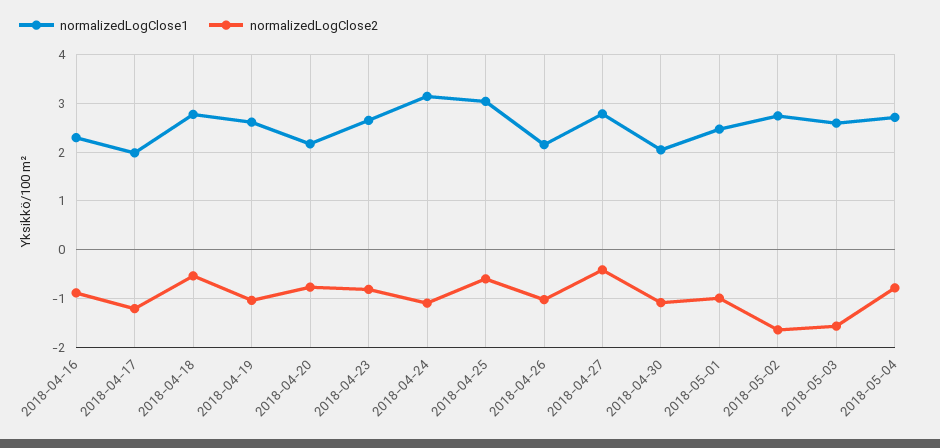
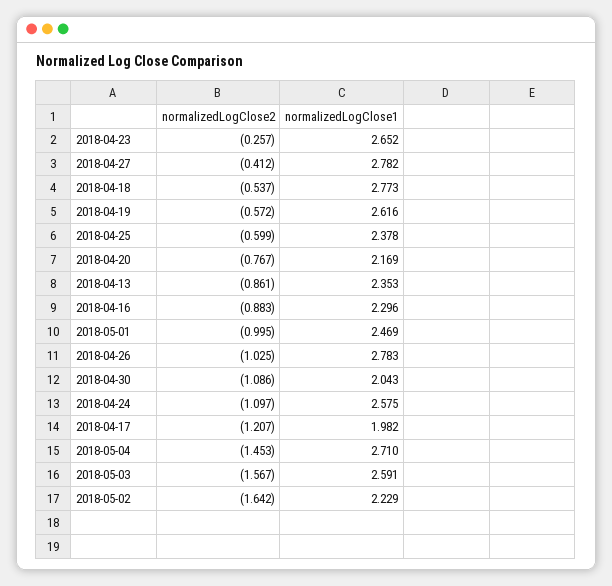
normalizedLogClose2, 2018-04-19: -1 -> -0.572
normalizedLogClose2, 2018-04-23: -0.8 -> -0.257
normalizedLogClose1, 2018-04-24: 3.2 -> 2.575
normalizedLogClose1, 2018-04-25: 3 -> 2.378
normalizedLogClose1, 2018-04-26: 2.2 -> 2.783
normalizedLogClose1, 2018-05-02: 2.8 -> 2.229
normalizedLogClose2, 2018-05-04: -0.8 -> -1.453
normalizedLogClose2, 2018-04-13: none -> -0.861
normalizedLogClose1, 2018-04-13: none -> 2.353

